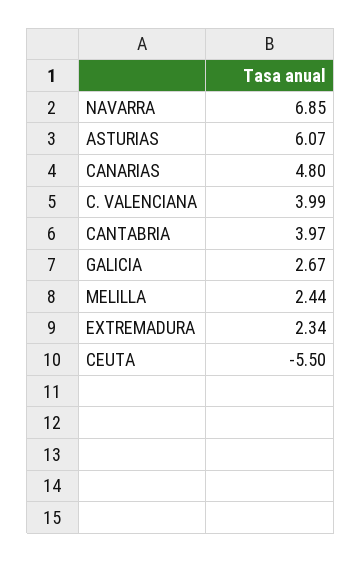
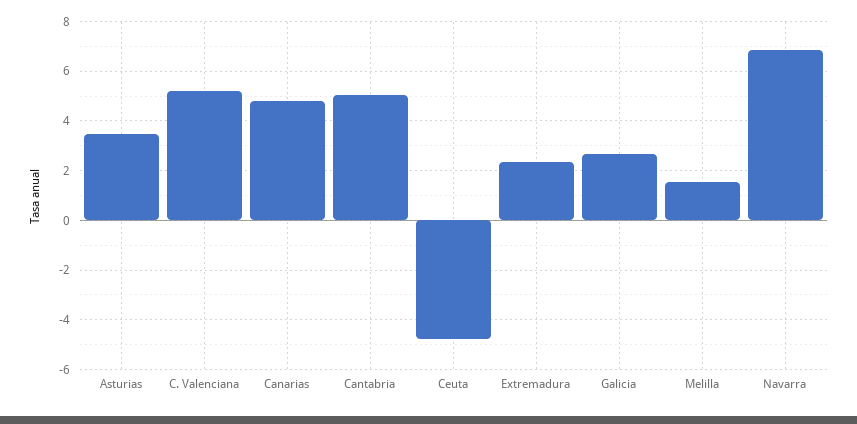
ASTURIAS: 6.07 -> 3.5
C. VALENCIANA: 3.99 -> 5.25
CANTABRIA: 3.97 -> 5
MELILLA: 2.44 -> 1.5
CEUTA: -5.5 -> -4.75

